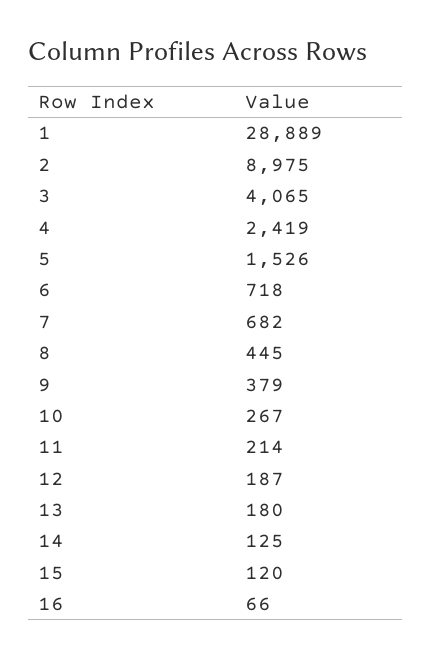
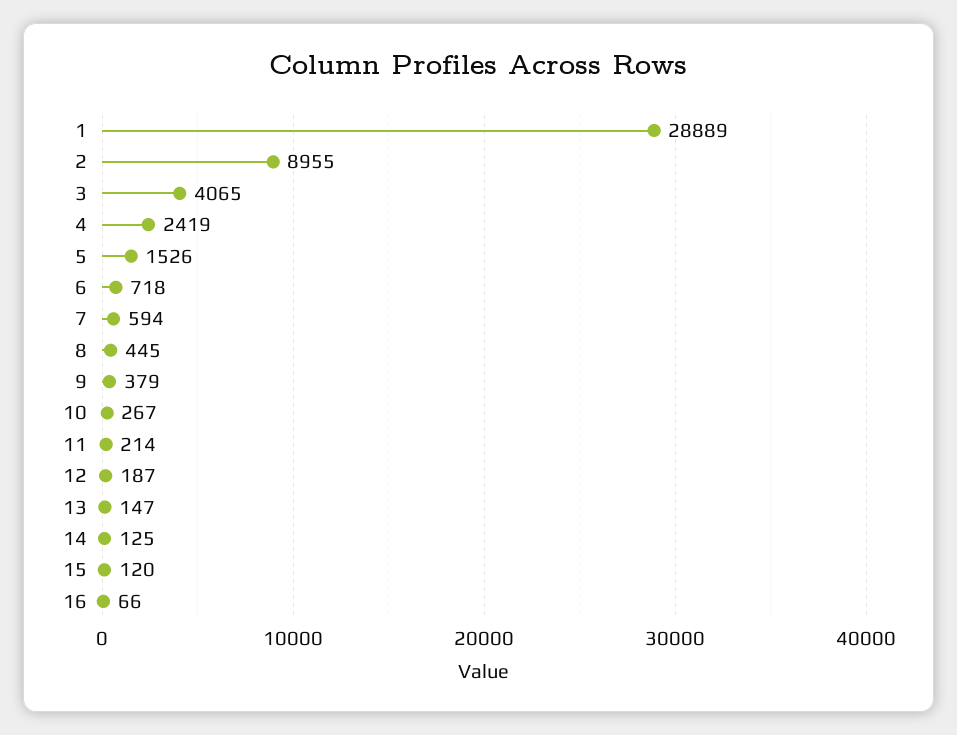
2: 8975 -> 8955
7: 682 -> 594
13: 180 -> 147

